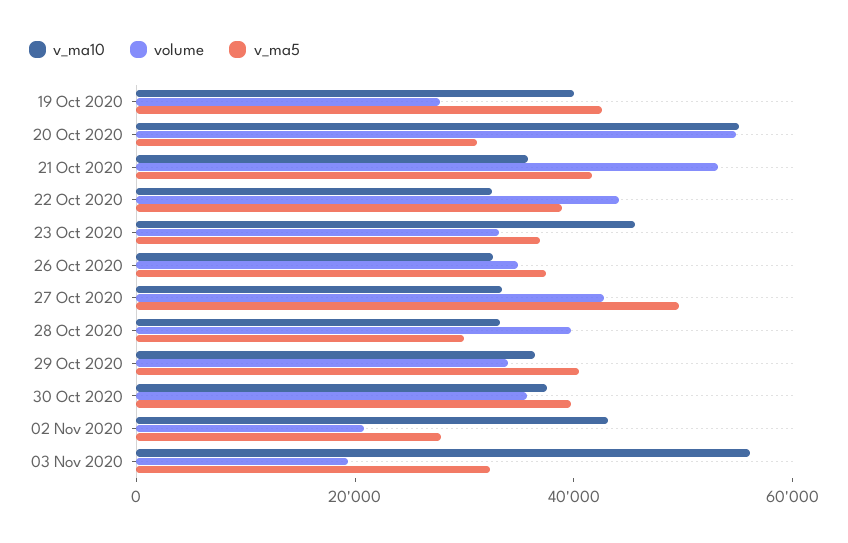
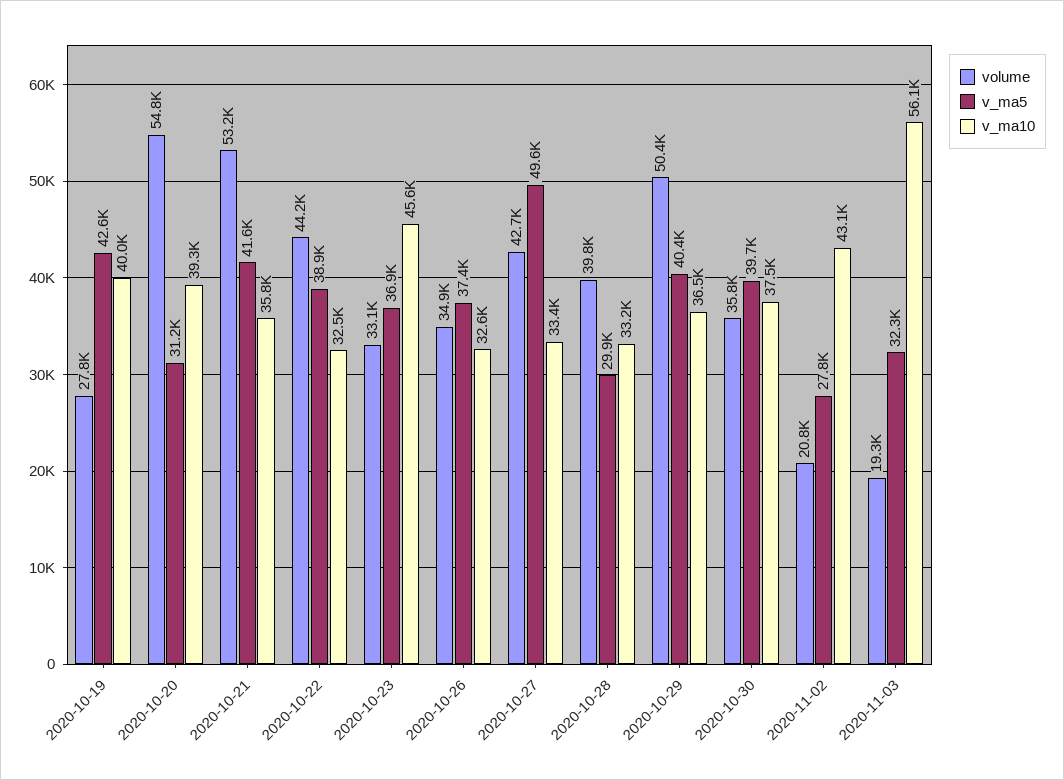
v_ma10, 20 Oct 2020: 55000 -> 39300
volume, 29 Oct 2020: 35000 -> 50400

